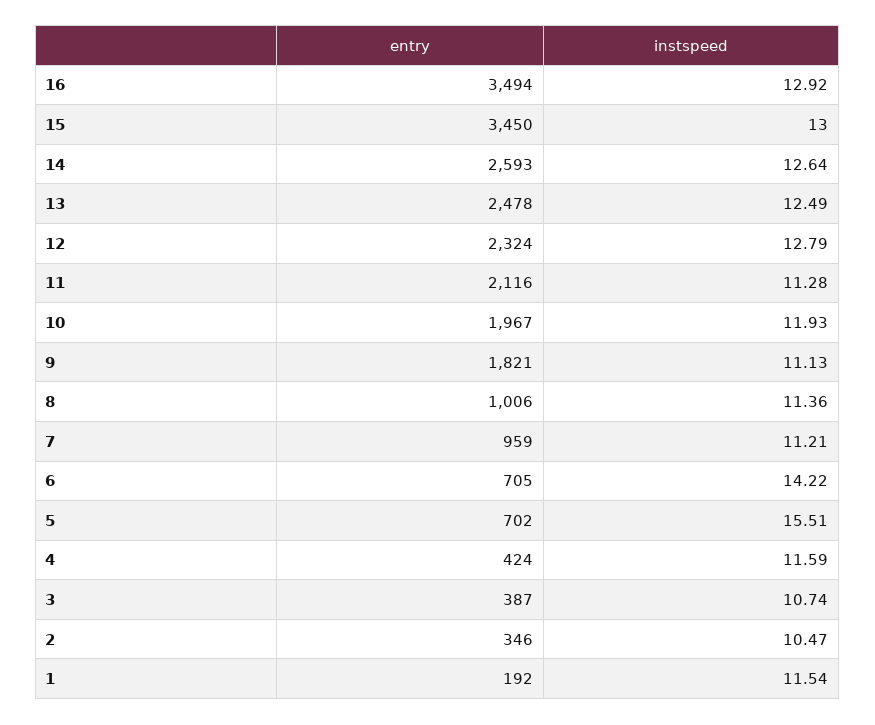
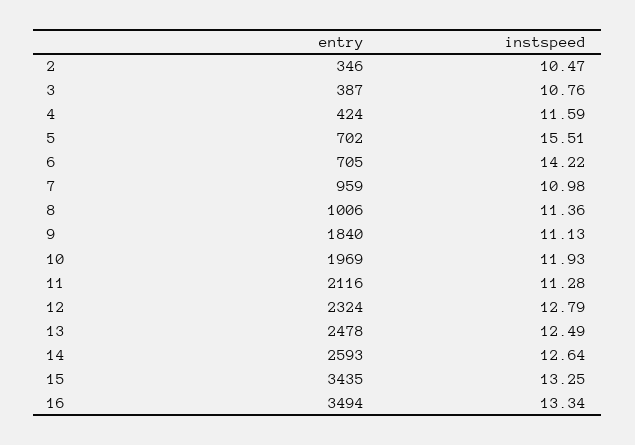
instspeed, 16: 12.92 -> 13.34
entry, 15: 3450 -> 3435
instspeed, 15: 13 -> 13.25
entry, 10: 1967 -> 1969
entry, 9: 1821 -> 1840
instspeed, 7: 11.21 -> 10.98
instspeed, 3: 10.74 -> 10.76
entry, 1: 192 -> none
instspeed, 1: 11.54 -> none

